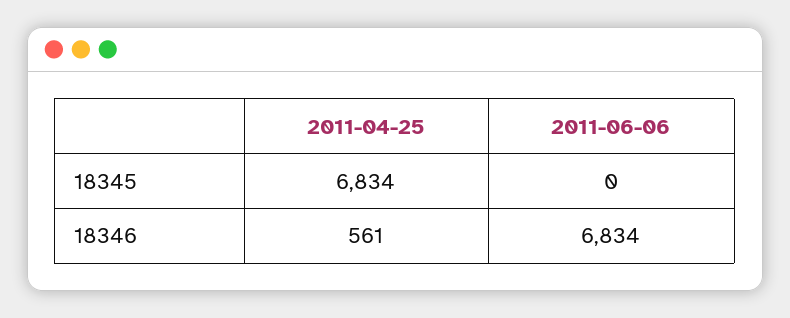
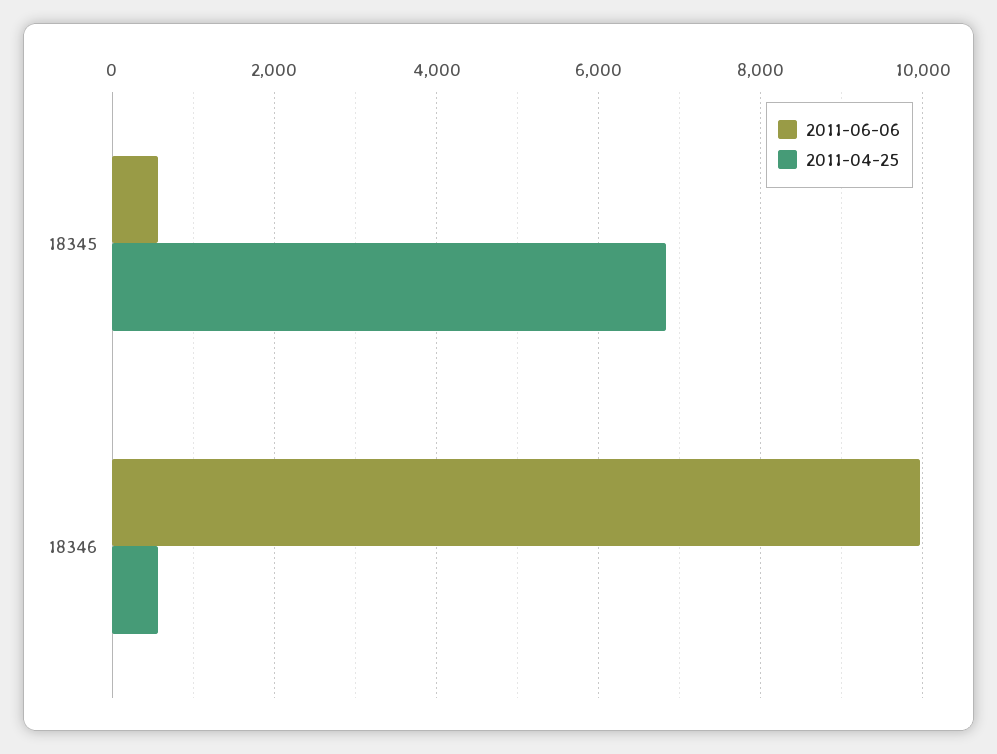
2011-06-06, 18345: 0 -> 600
2011-06-06, 18346: 6834 -> 10000

